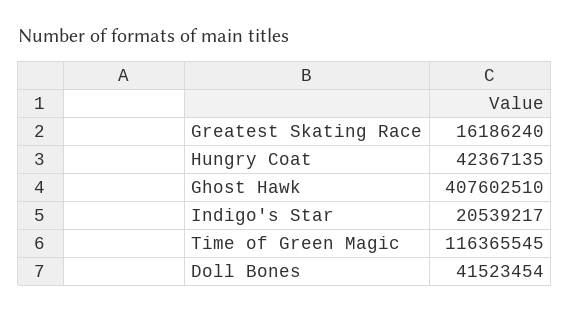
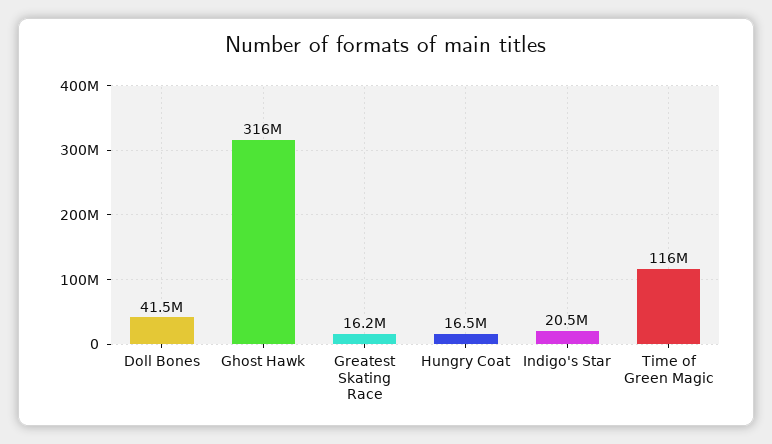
Hungry Coat: 42367135 -> 16500000
Ghost Hawk: 407602510 -> 316000000

